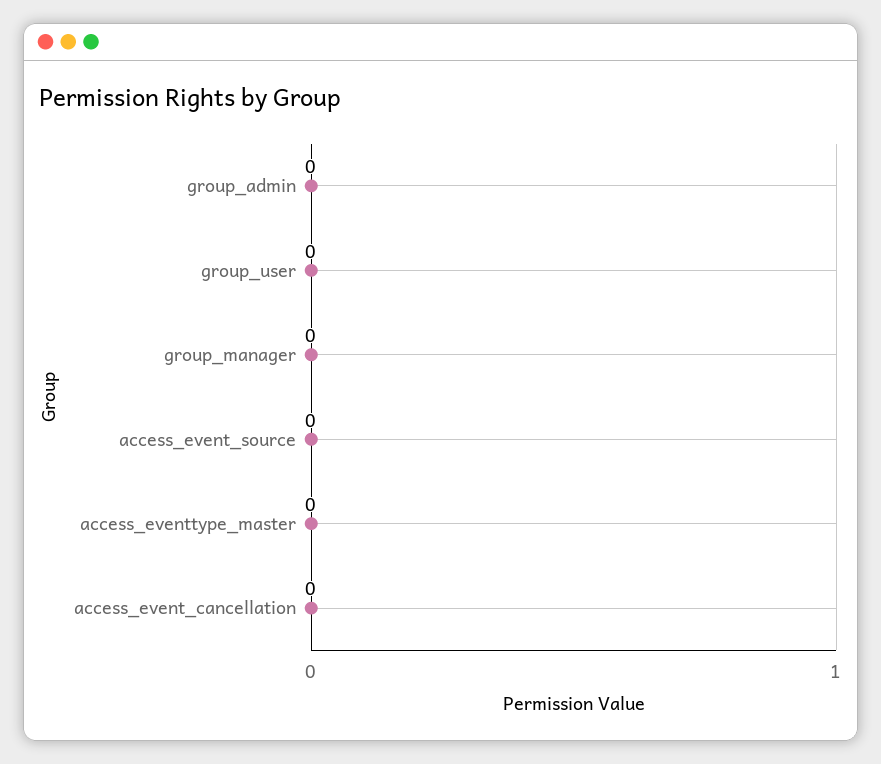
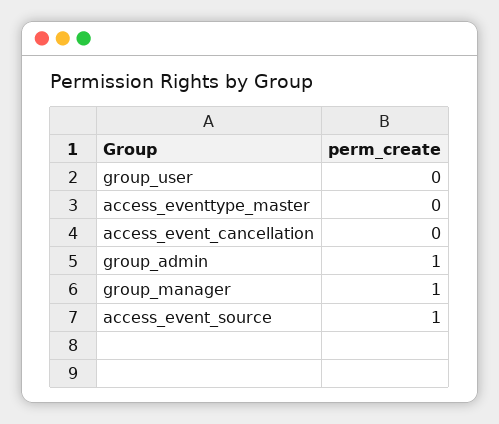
group_admin: 0 -> 1
group_manager: 0 -> 1
access_event_source: 0 -> 1

